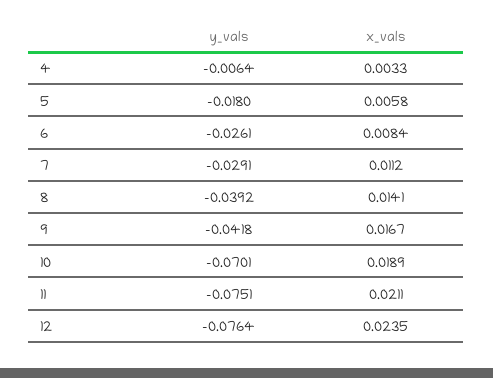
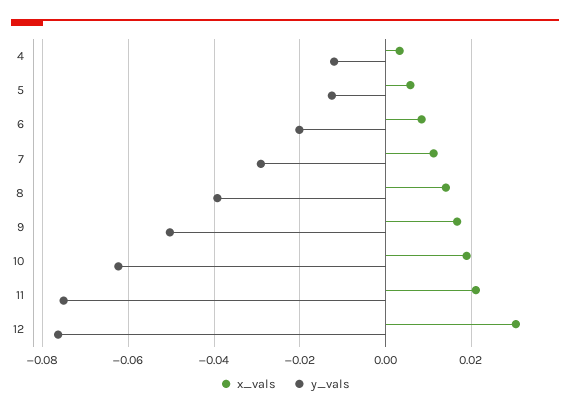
y_vals, 4: -0.0064 -> -0.012
y_vals, 5: -0.018 -> -0.012
y_vals, 6: -0.0261 -> -0.02
y_vals, 9: -0.0418 -> -0.05
y_vals, 10: -0.0701 -> -0.062
x_vals, 12: 0.0235 -> 0.03

